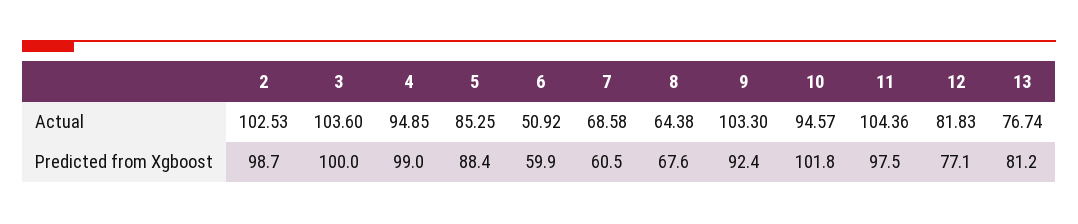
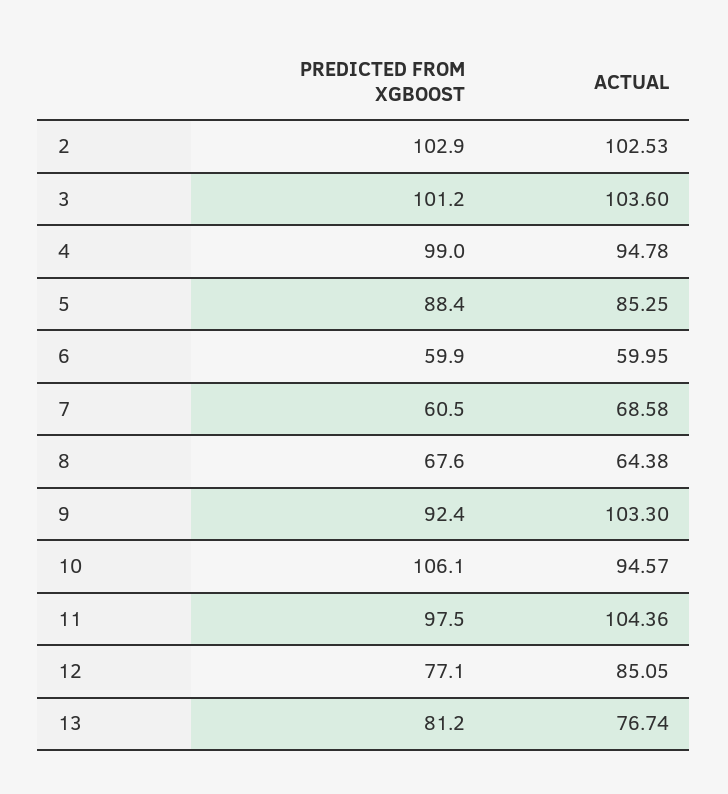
4, Actual: 94.85 -> 94.78
6, Actual: 50.92 -> 59.95
12, Actual: 81.83 -> 85.05
2, Predicted from Xgboost: 98.7 -> 102.9
3, Predicted from Xgboost: 100 -> 101.2
10, Predicted from Xgboost: 101.8 -> 106.1

